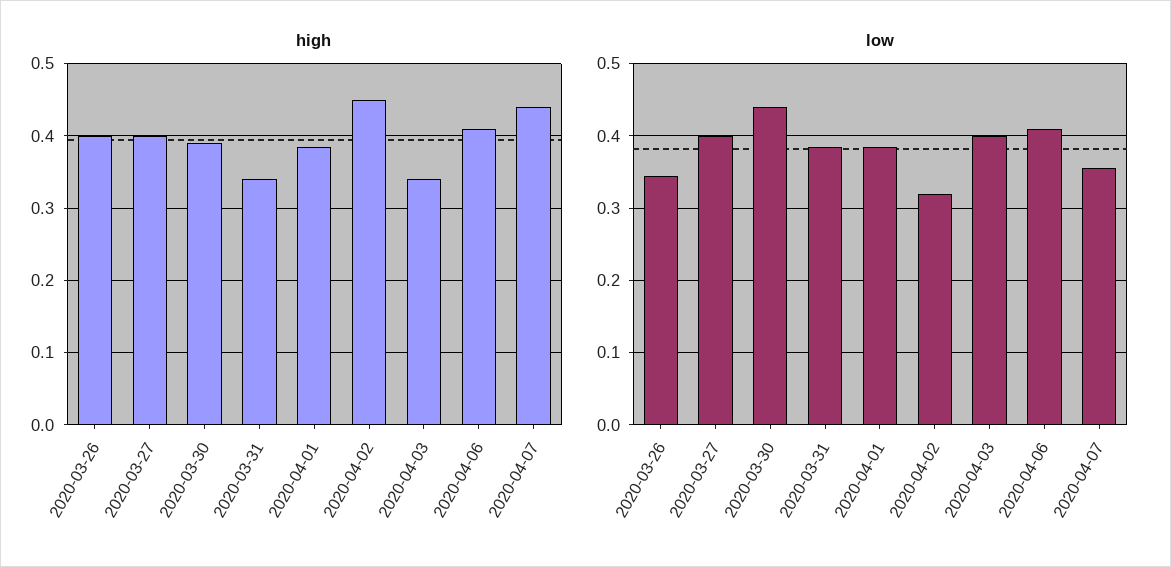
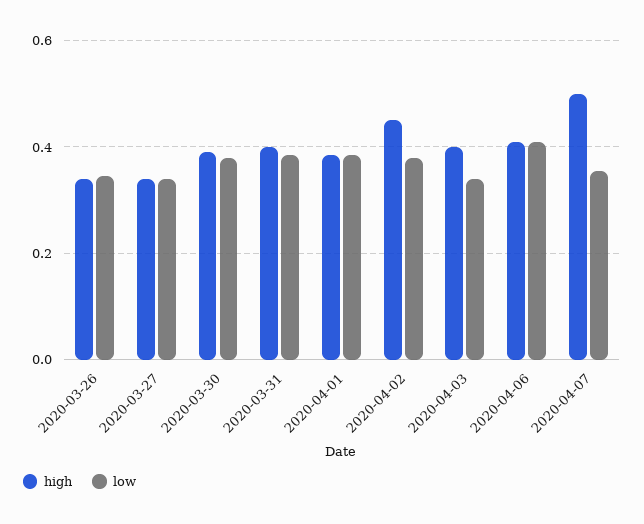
high, 2020-03-26: 0.4 -> 0.34
high, 2020-03-27: 0.4 -> 0.34
high, 2020-03-31: 0.34 -> 0.4
high, 2020-04-03: 0.34 -> 0.4
high, 2020-04-07: 0.44 -> 0.5
low, 2020-03-27: 0.4 -> 0.34
low, 2020-03-30: 0.44 -> 0.38
low, 2020-04-02: 0.32 -> 0.38
low, 2020-04-03: 0.4 -> 0.34

